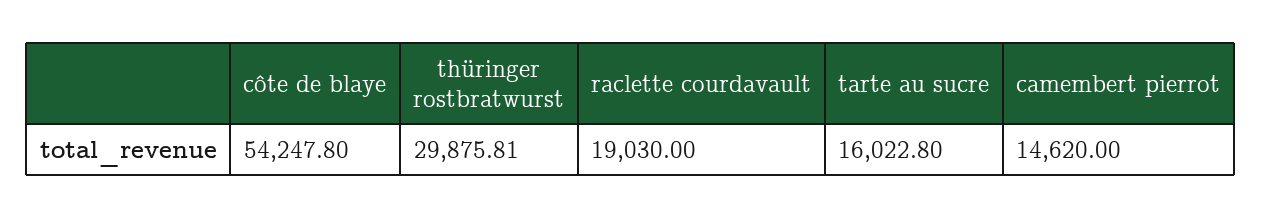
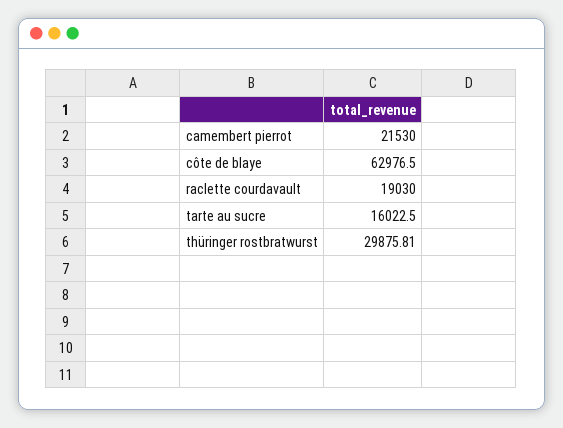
côte de blaye: 54247.8 -> 62976.5
tarte au sucre: 16022.8 -> 16022.5
camembert pierrot: 14620 -> 21530

